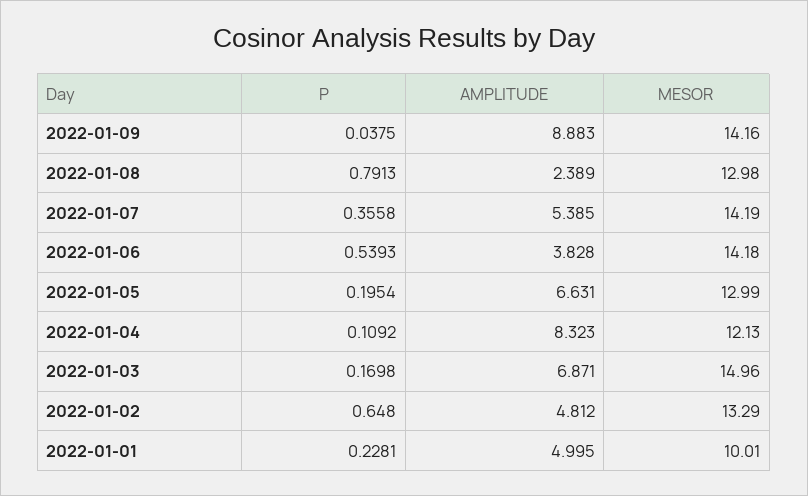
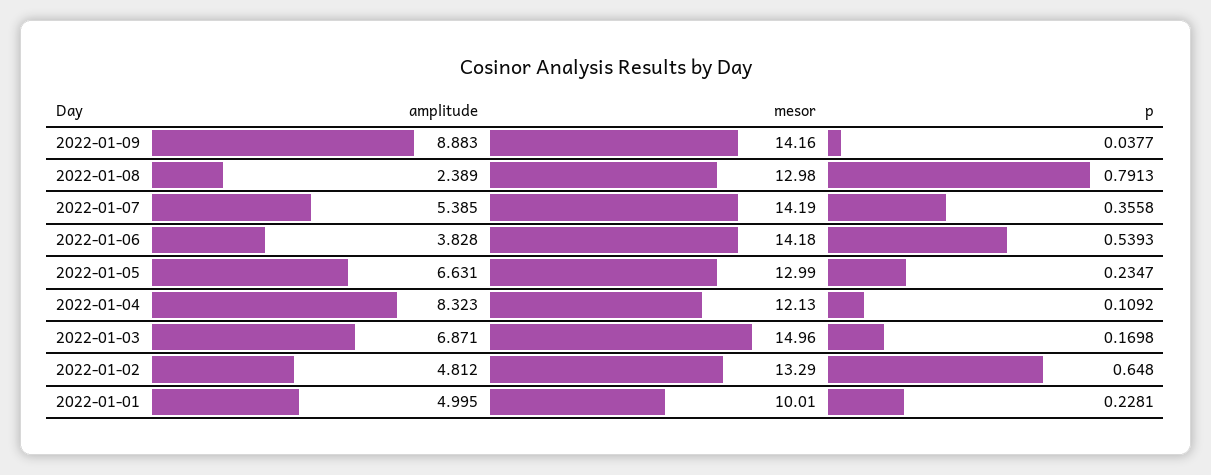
P, 2022-01-09: 0.0375 -> 0.0377
P, 2022-01-05: 0.1954 -> 0.2347

